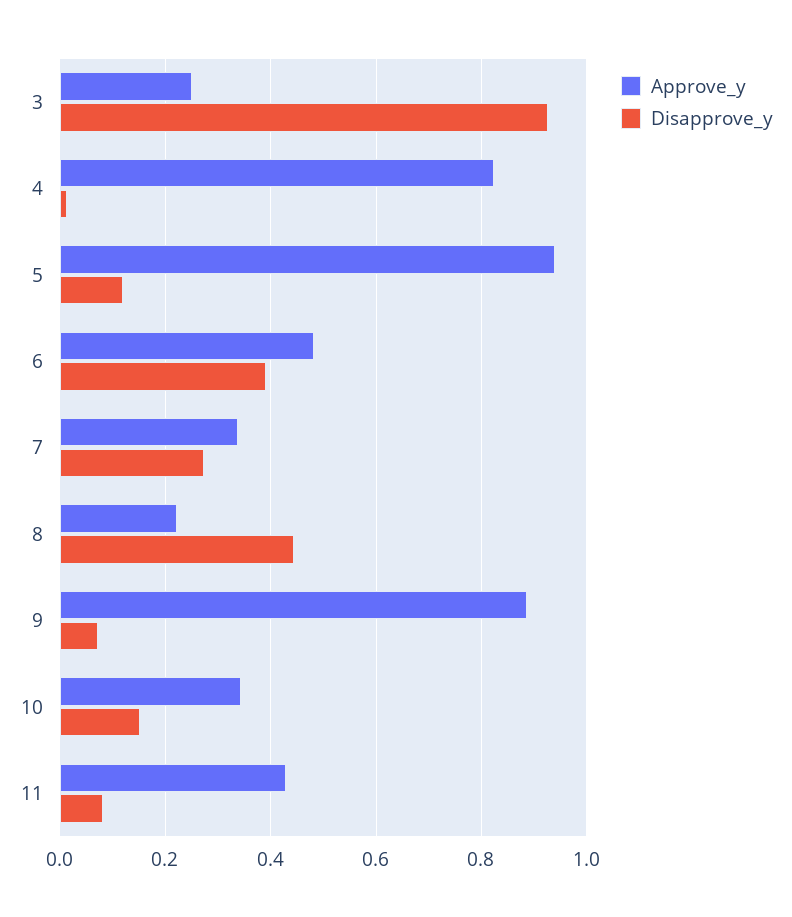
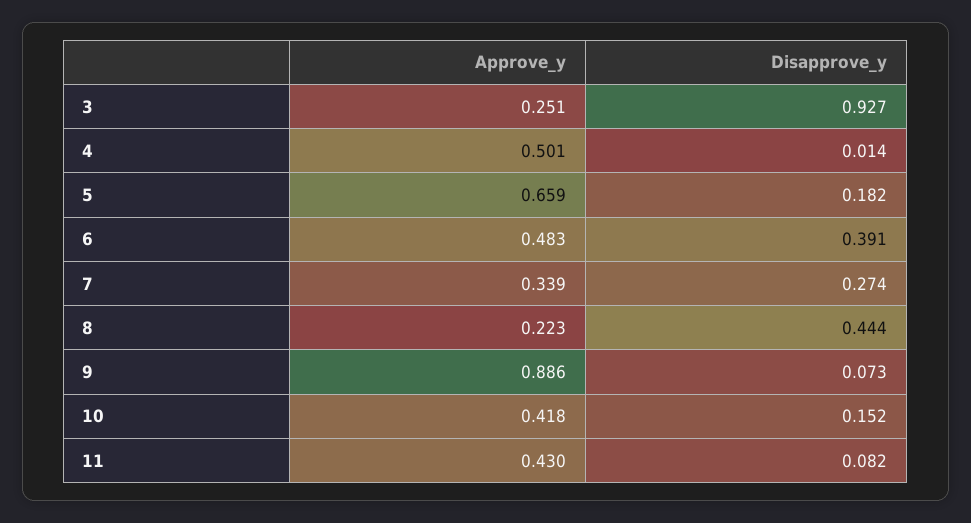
Approve_y, 4: 0.82 -> 0.501
Approve_y, 5: 0.94 -> 0.659
Disapprove_y, 5: 0.12 -> 0.182
Approve_y, 10: 0.34 -> 0.418

